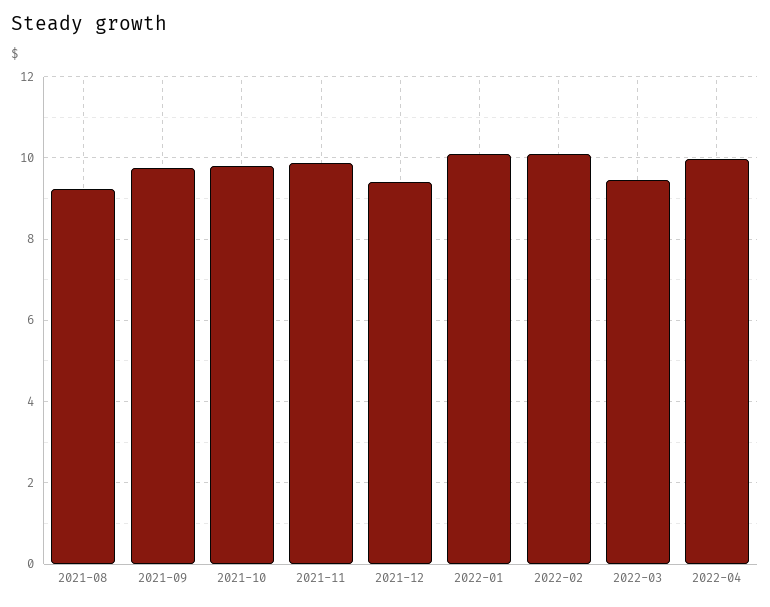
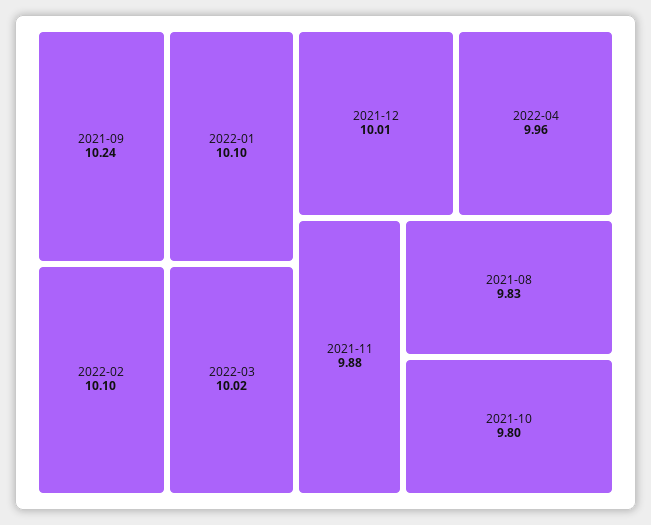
2021-08: 9.2 -> 9.83
2021-09: 9.8 -> 10.24
2021-12: 9.4 -> 10.01
2022-03: 9.4 -> 10.02

